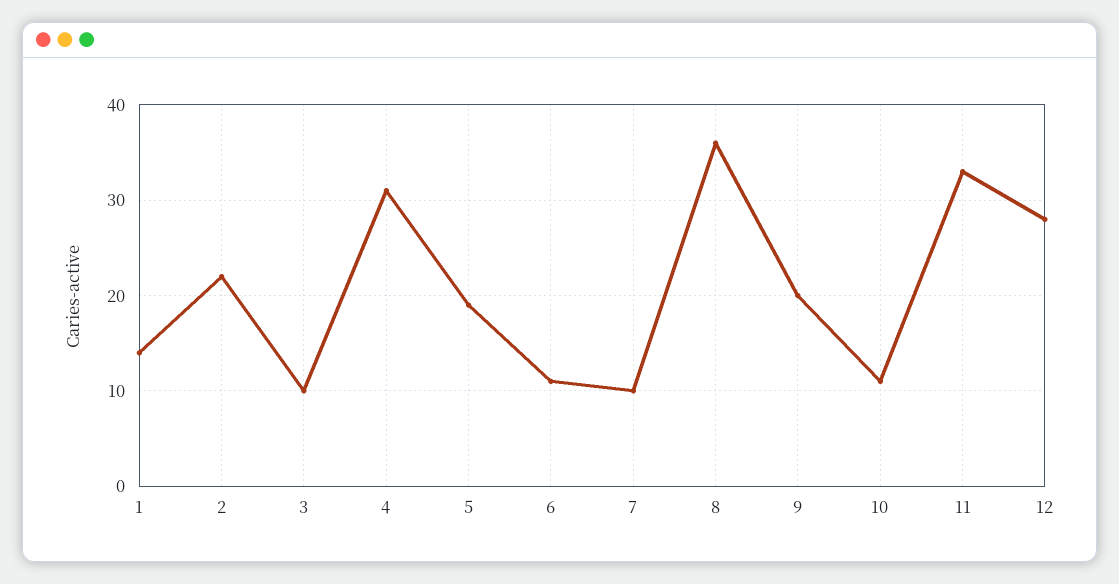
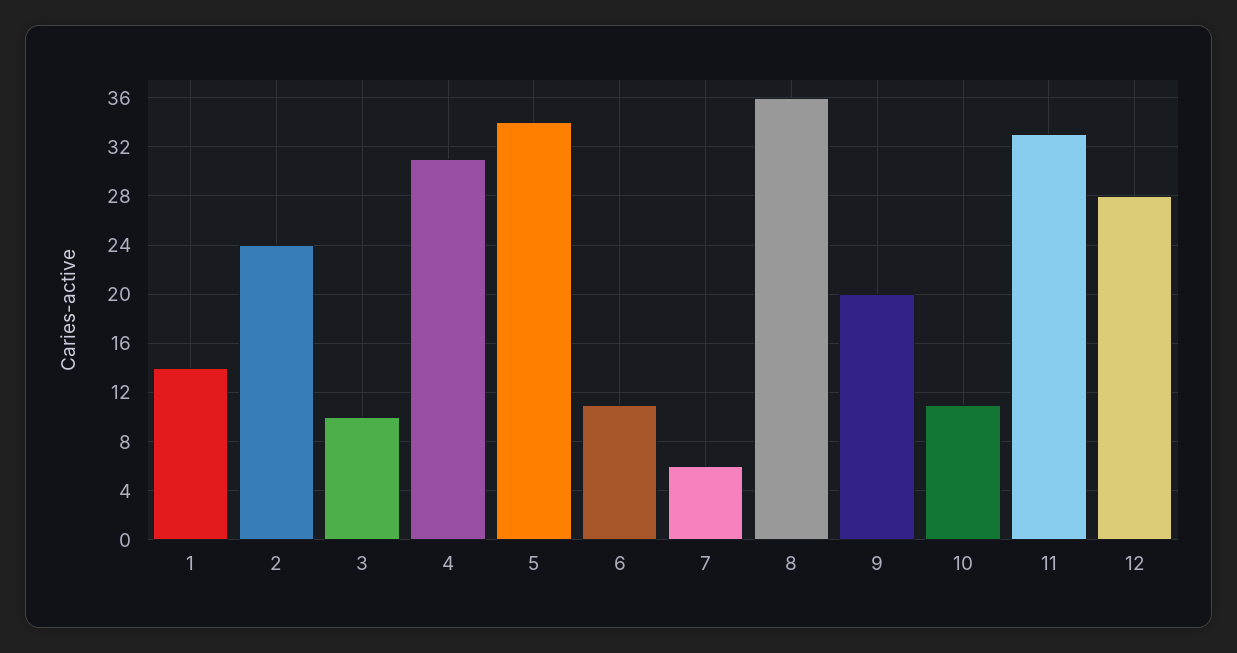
2: 22 -> 24
5: 19 -> 34
7: 10 -> 6

